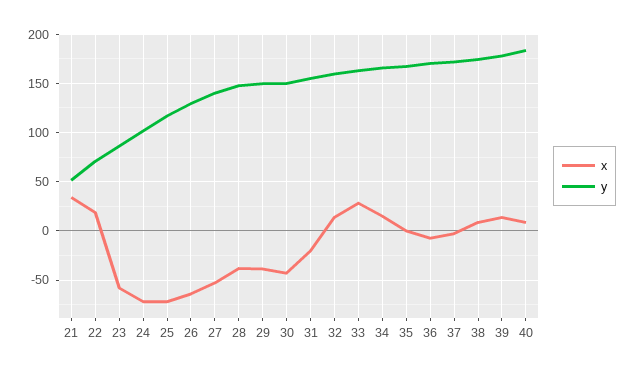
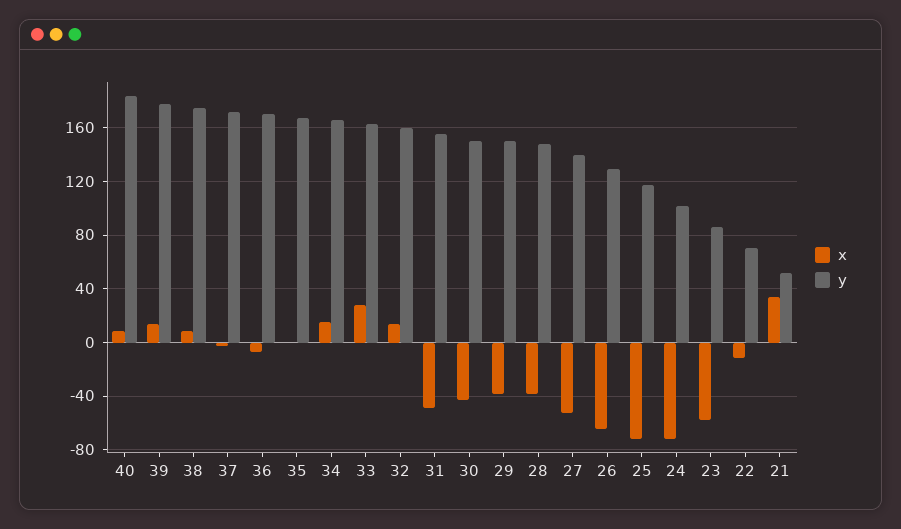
x, 22: 20 -> -10
x, 31: -20 -> -50

